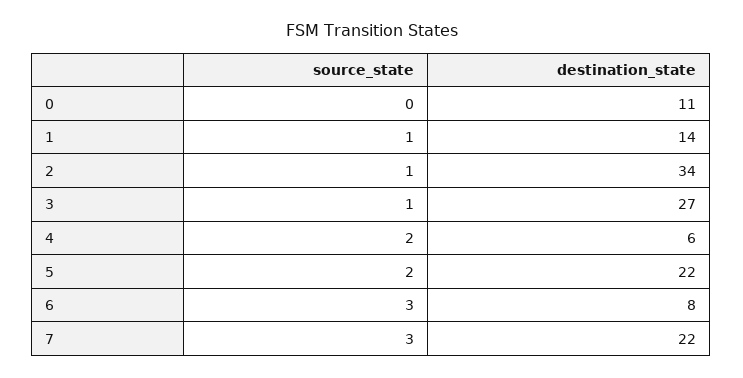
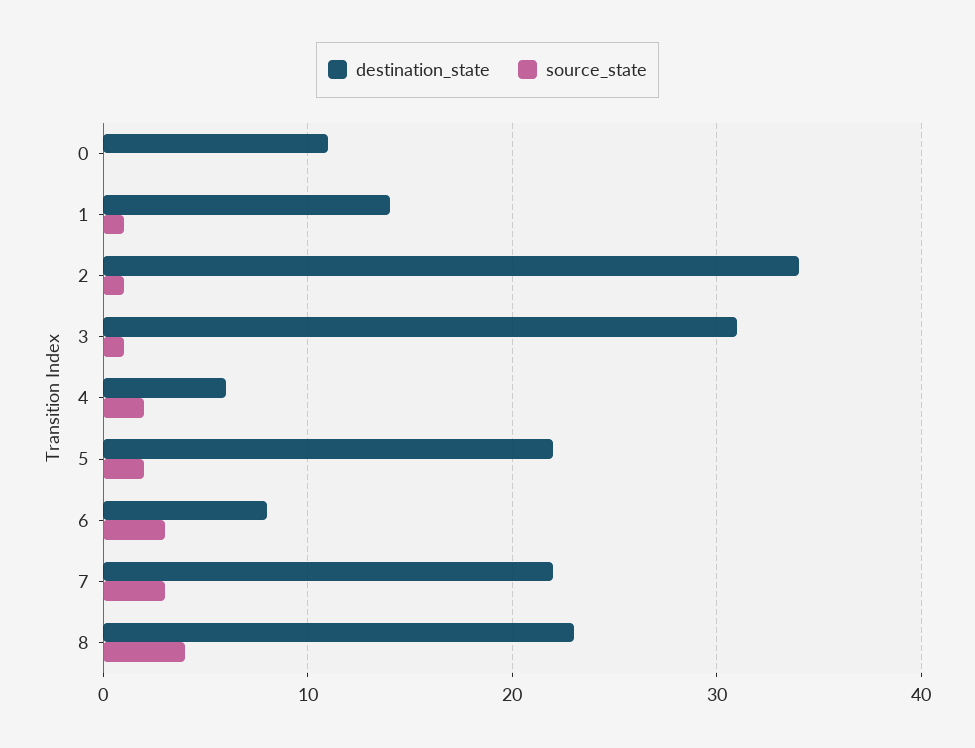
destination_state, 3: 27 -> 31
destination_state, 8: none -> 23
source_state, 8: none -> 4

